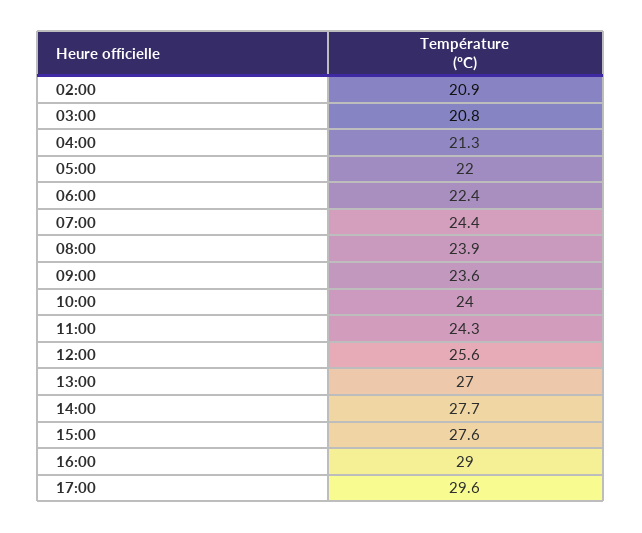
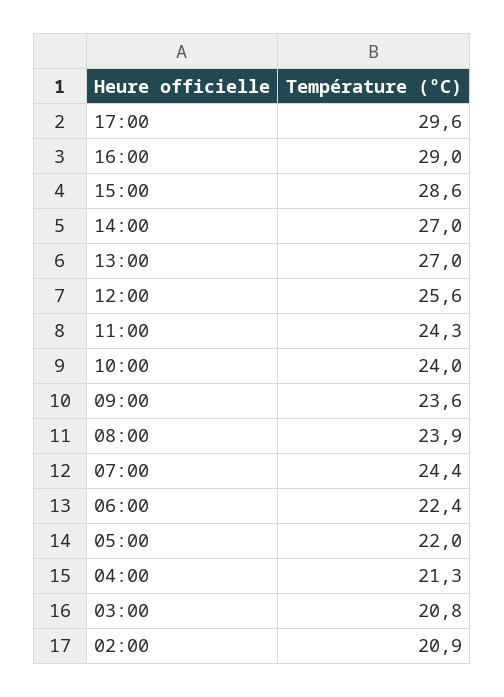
14:00: 27.7 -> 27
15:00: 27.6 -> 28.6

